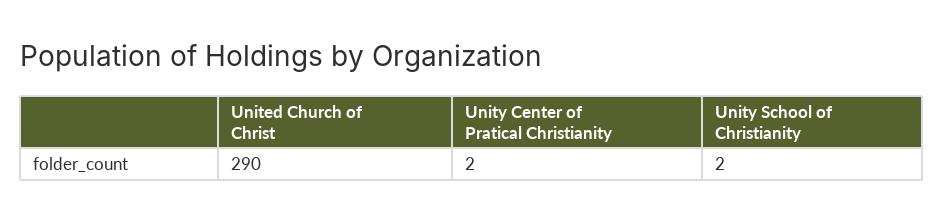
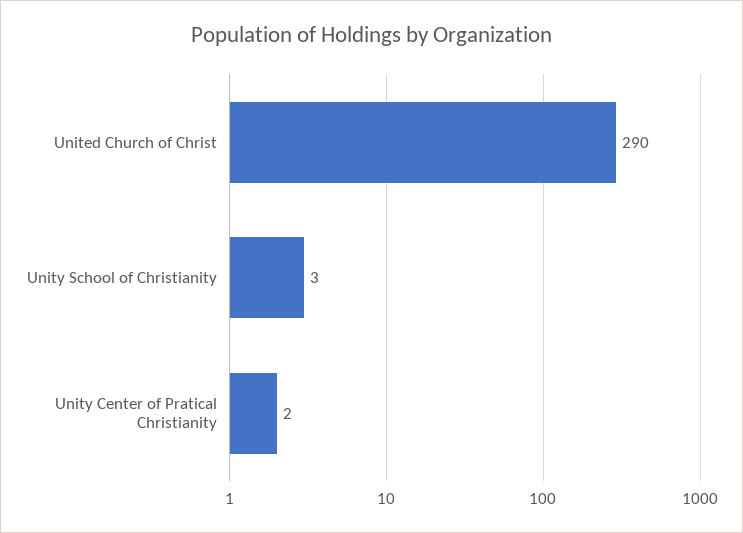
Unity School of Christianity: 2 -> 3

